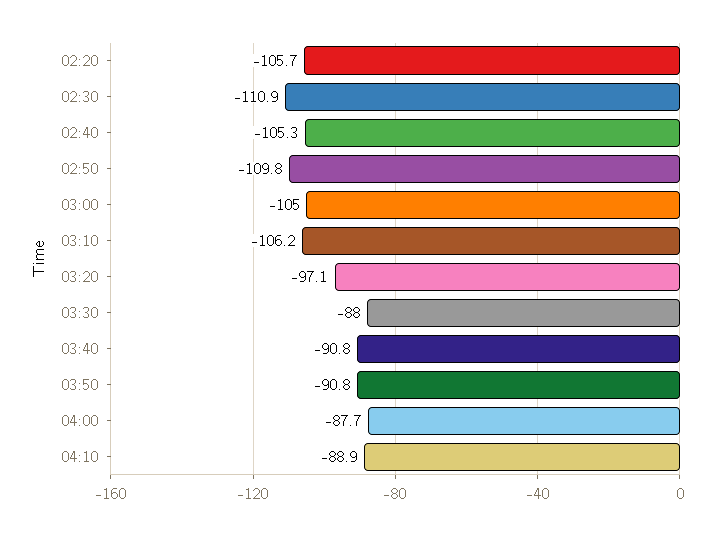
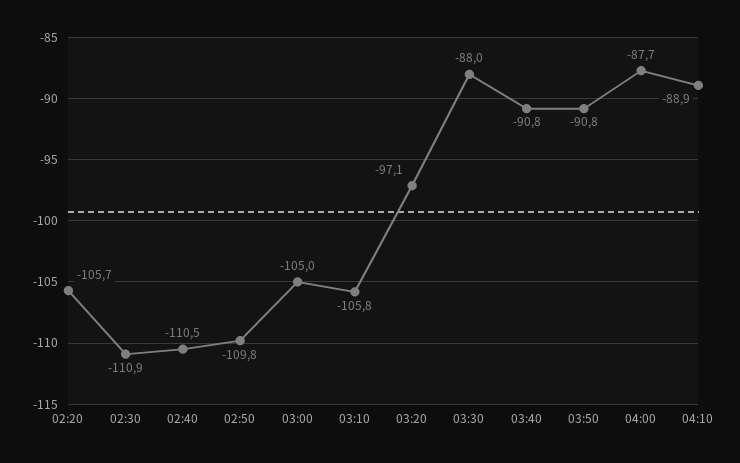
02:40: -105.3 -> -110.5
03:10: -106.2 -> -105.8

